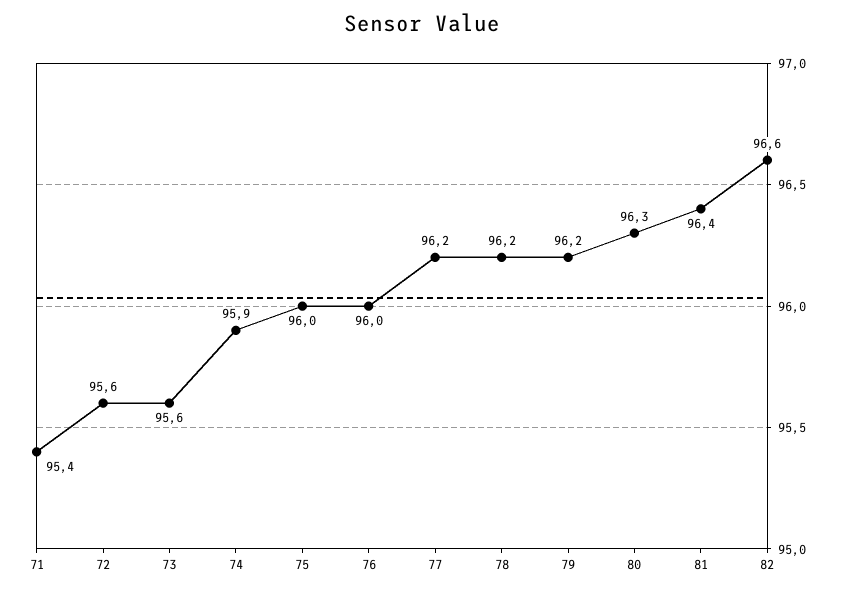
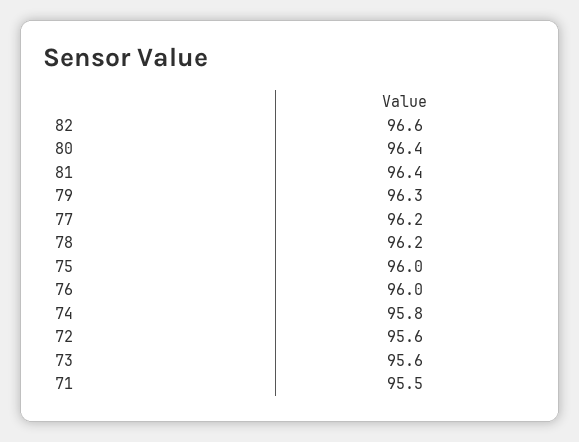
71: 95.4 -> 95.5
74: 95.9 -> 95.8
79: 96.2 -> 96.3
80: 96.3 -> 96.4

